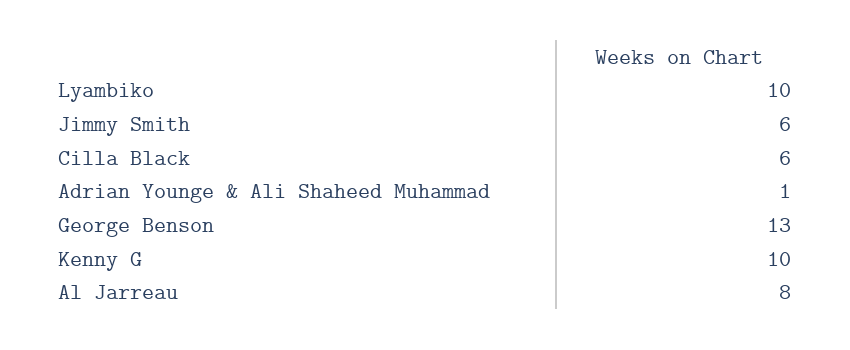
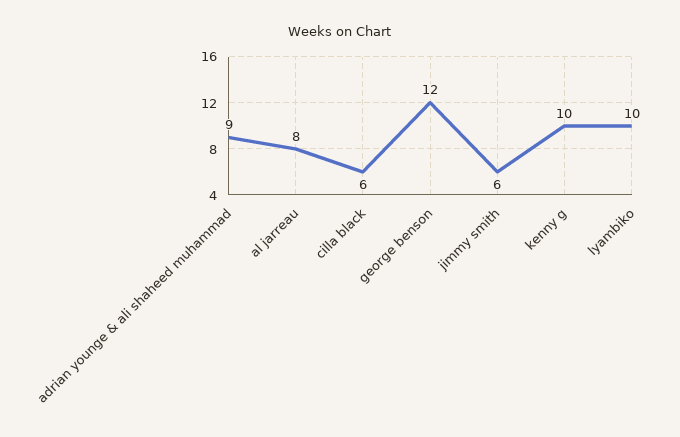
Adrian Younge & Ali Shaheed Muhammad: 1 -> 9
George Benson: 13 -> 12

